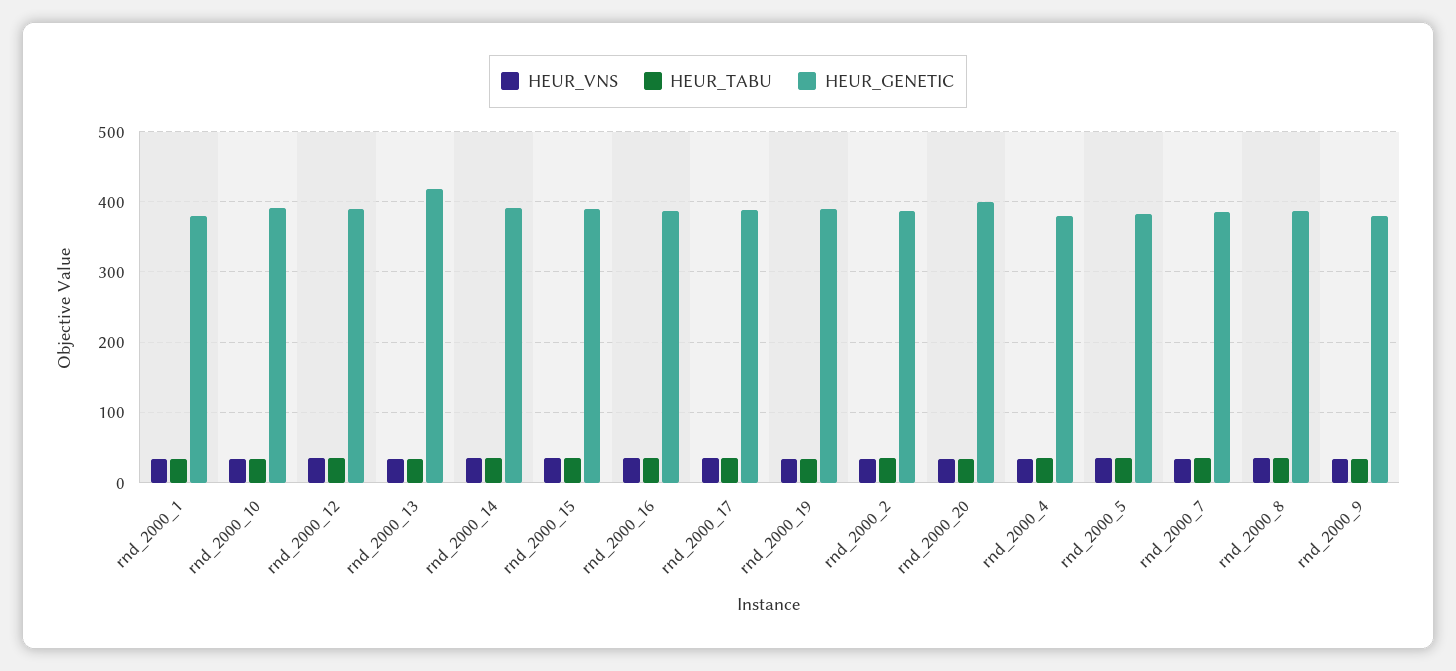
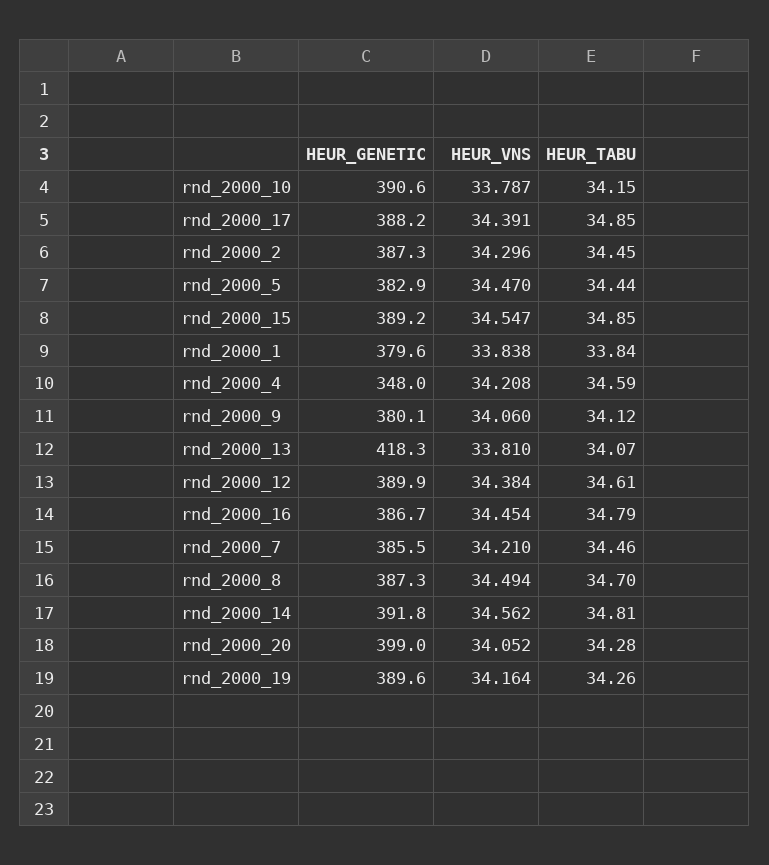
HEUR_GENETIC, rnd_2000_4: 380 -> 348

